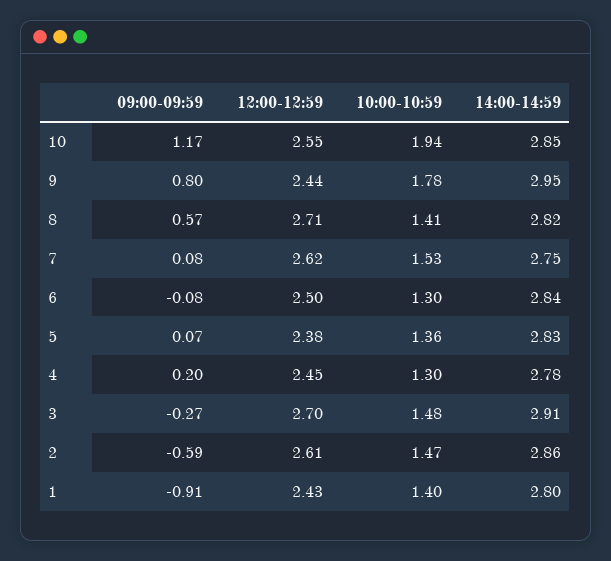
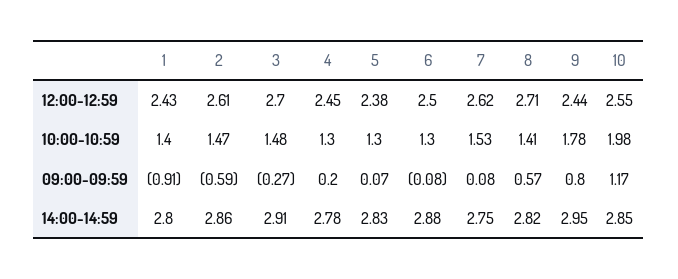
10:00-10:59, 10: 1.94 -> 1.98
14:00-14:59, 6: 2.84 -> 2.88
10:00-10:59, 5: 1.36 -> 1.3

